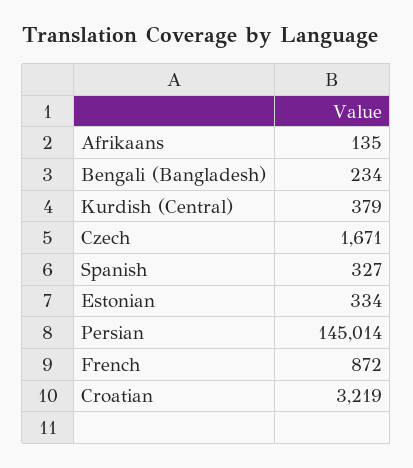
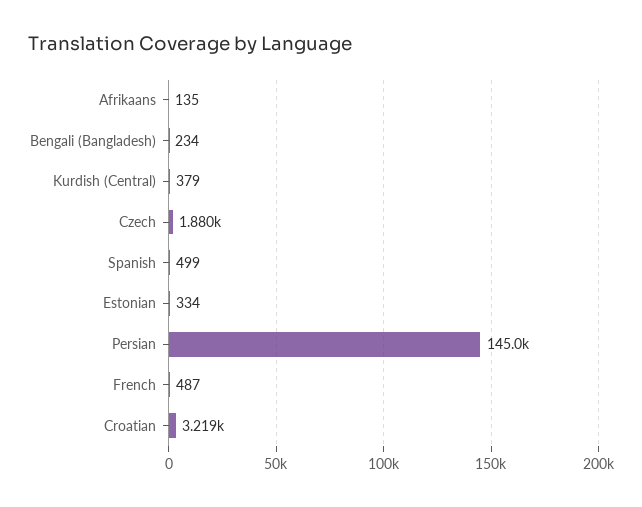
Czech: 1671 -> 1880
Spanish: 327 -> 499
French: 872 -> 487

